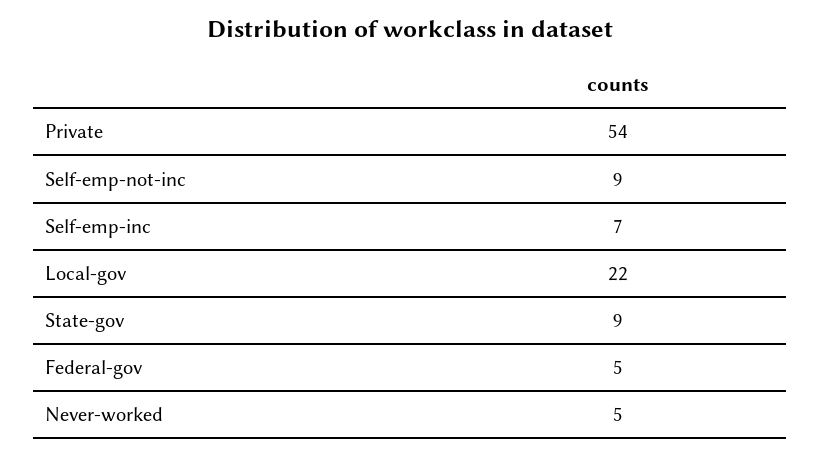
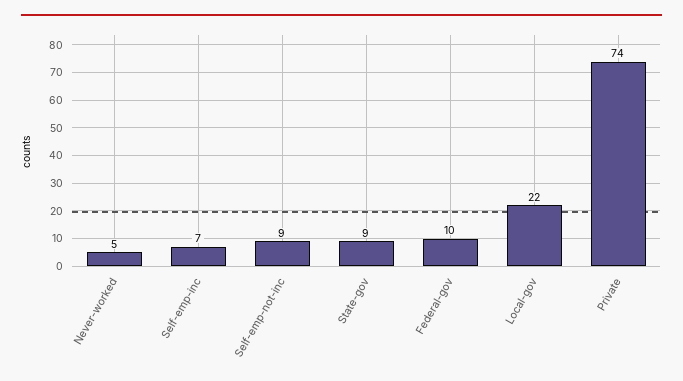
Private: 54 -> 74
Federal-gov: 5 -> 10

